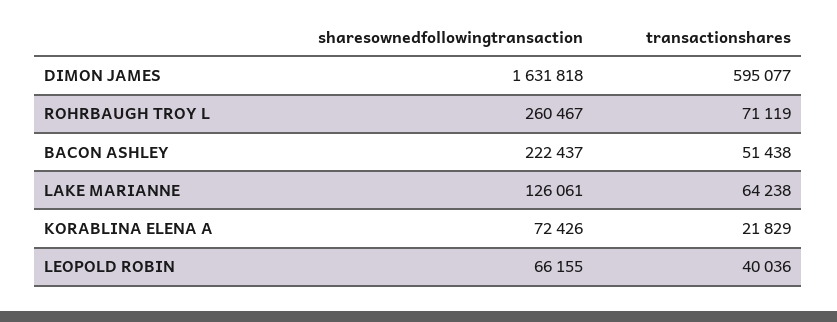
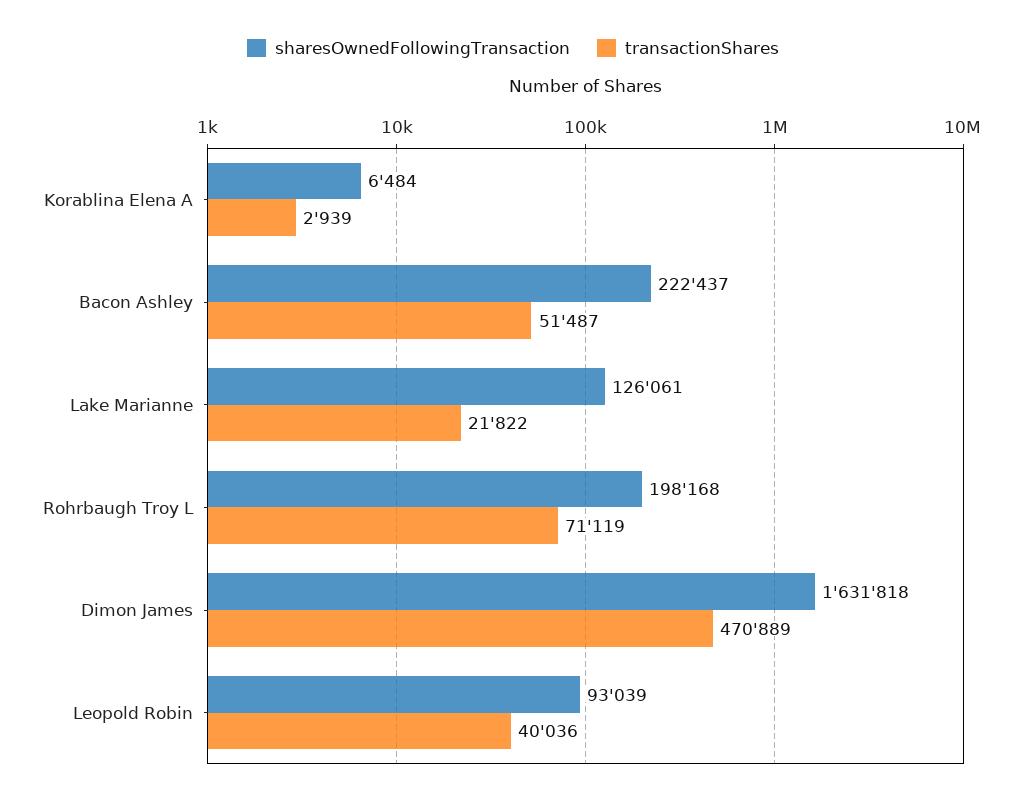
transactionshares, DIMON JAMES: 595077 -> 470889
sharesownedfollowingtransaction, ROHRBAUGH TROY L: 260467 -> 198168
transactionshares, BACON ASHLEY: 51438 -> 51487
transactionshares, LAKE MARIANNE: 64238 -> 21822
sharesownedfollowingtransaction, KORABLINA ELENA A: 72426 -> 6484
transactionshares, KORABLINA ELENA A: 21829 -> 2939
sharesownedfollowingtransaction, LEOPOLD ROBIN: 66155 -> 93039

